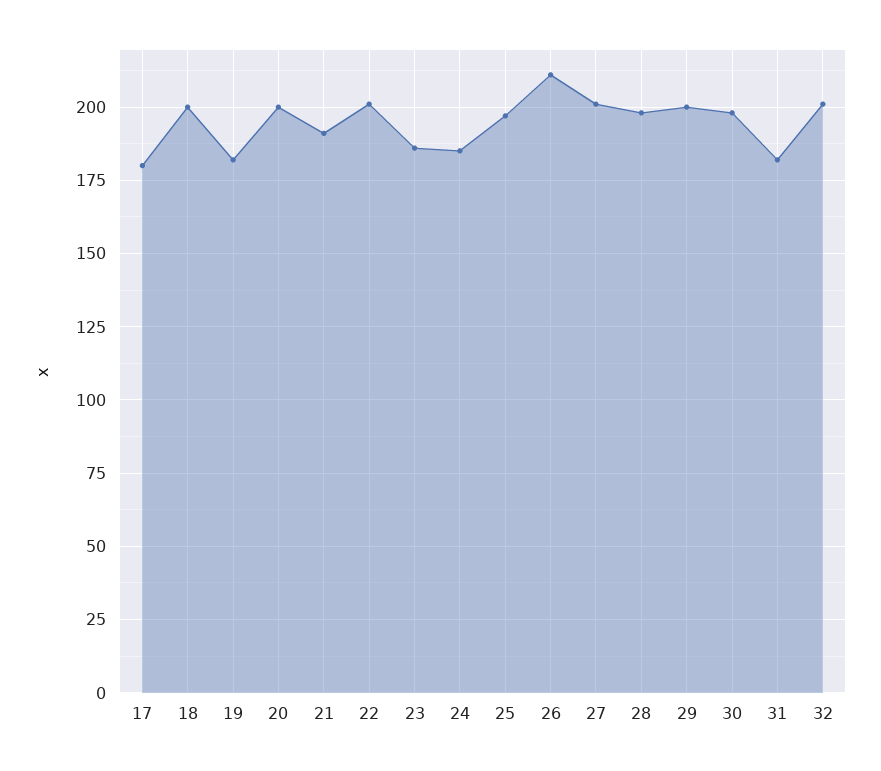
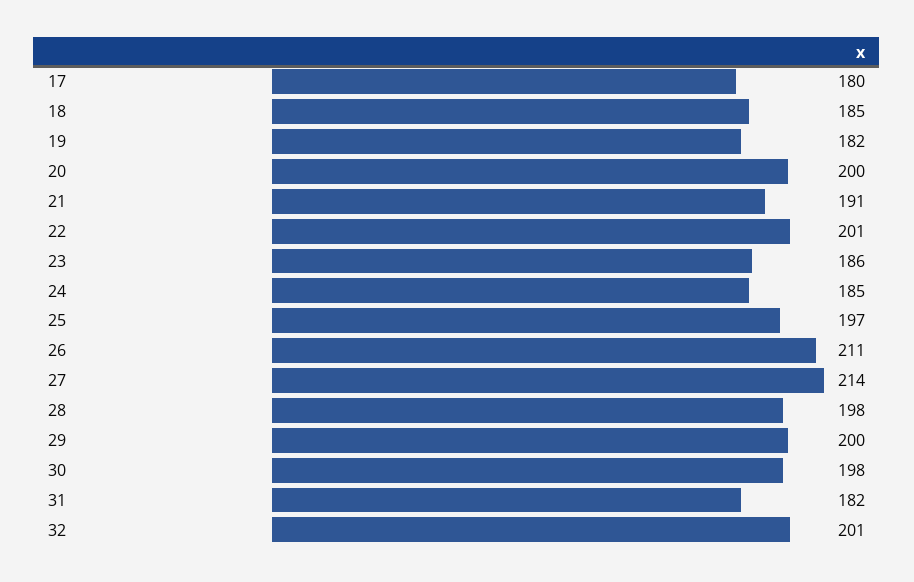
18: 200 -> 185
27: 200 -> 214

